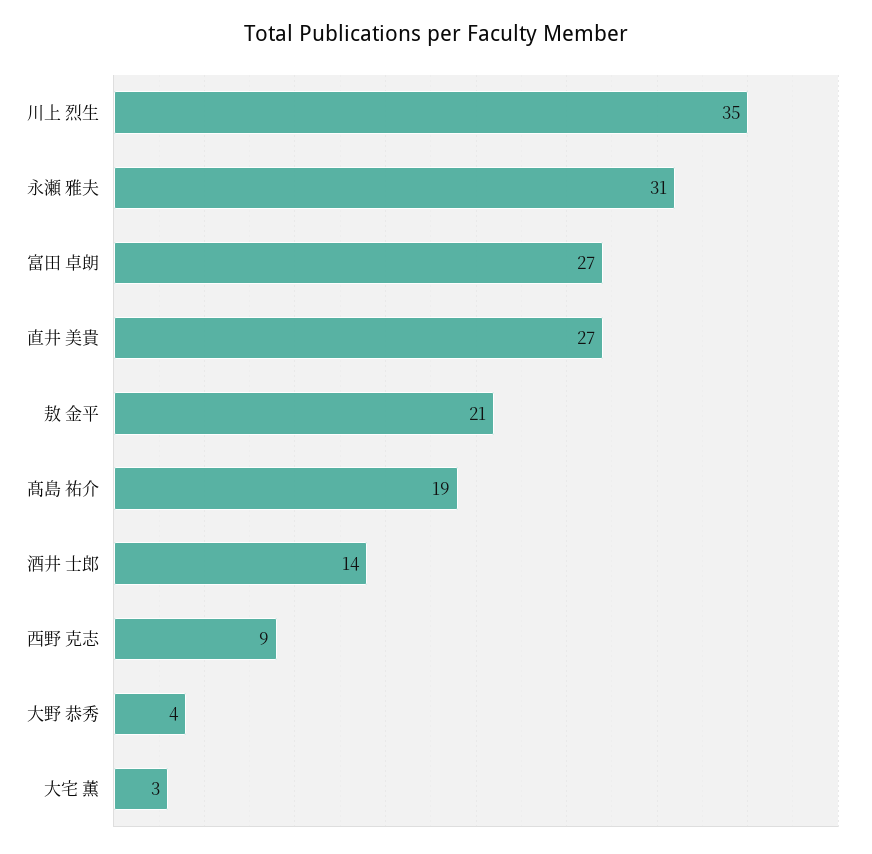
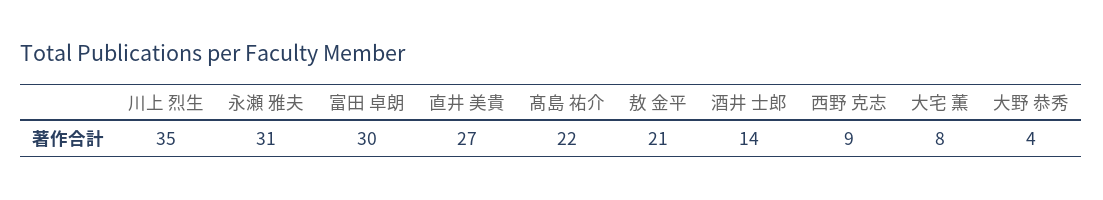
富田 卓朗: 27 -> 30
髙島 祐介: 19 -> 22
大宅 薫: 3 -> 8

